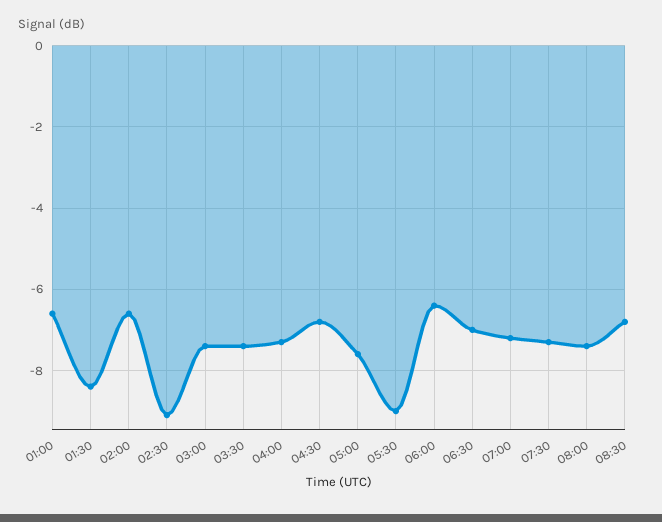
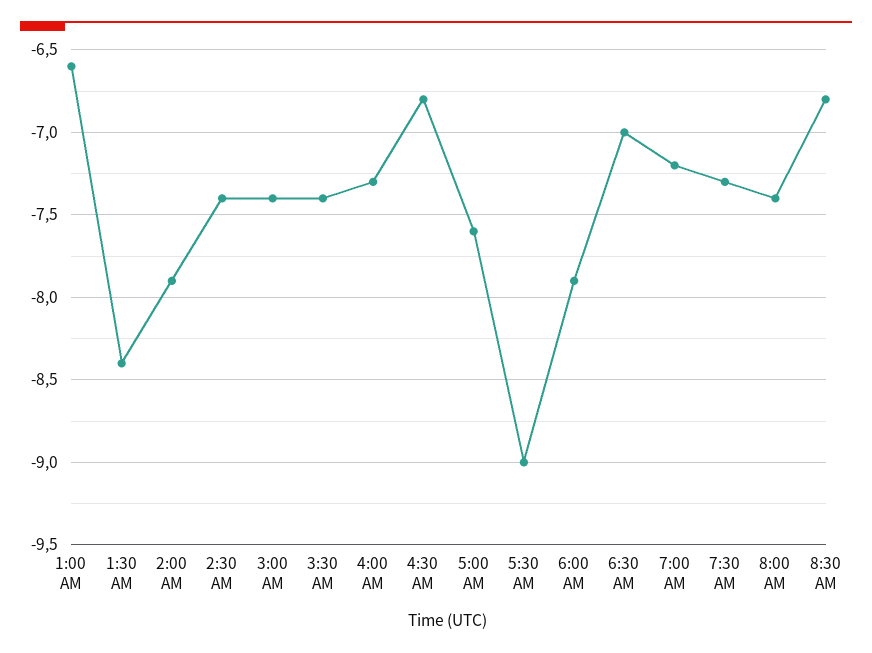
02:00: -6.5 -> -7.9
02:30: -9 -> -7.4
06:00: -6.5 -> -7.9

